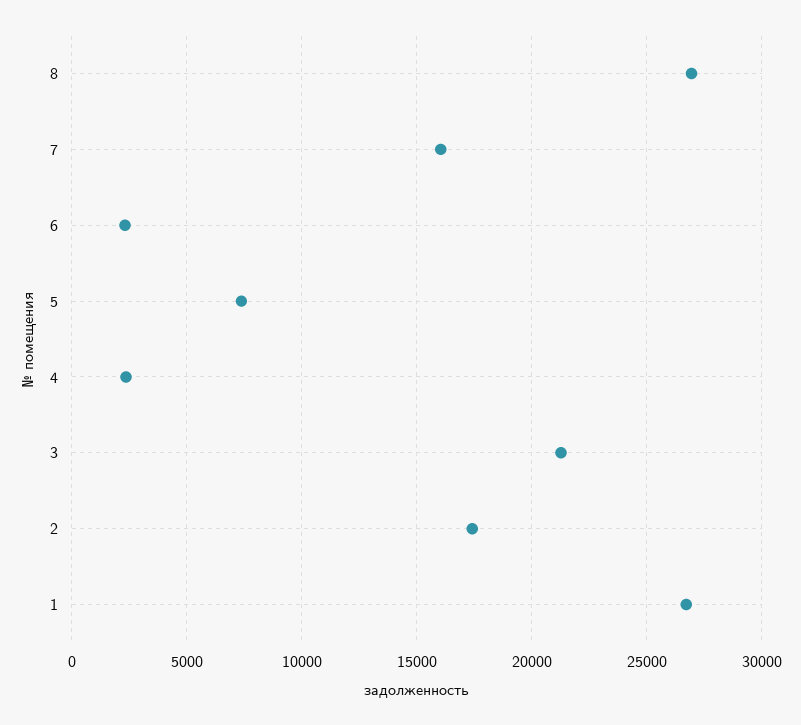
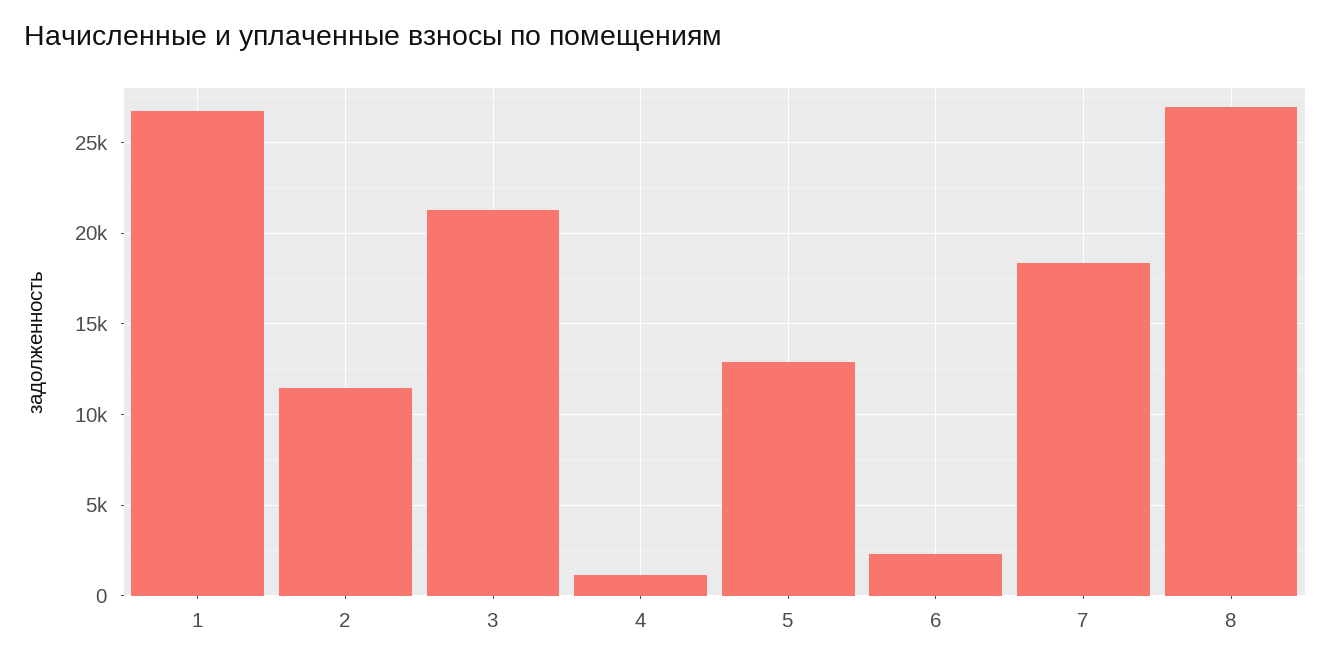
7: 16000 -> 18500
5: 7500 -> 13000
4: 2500 -> 1000
2: 17500 -> 11500

